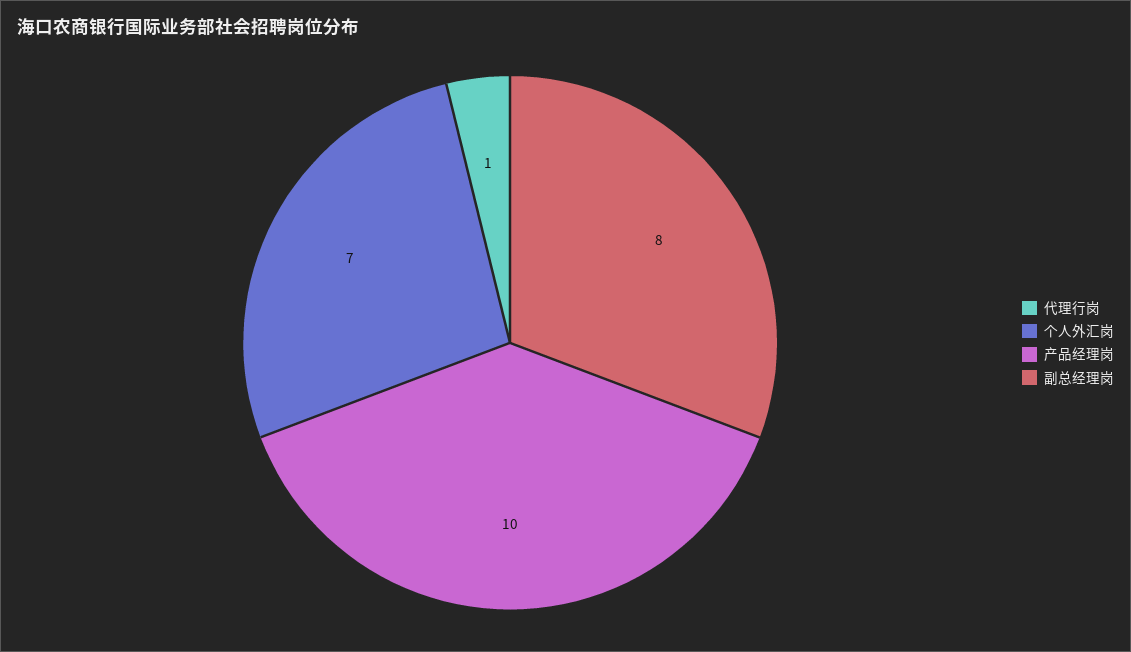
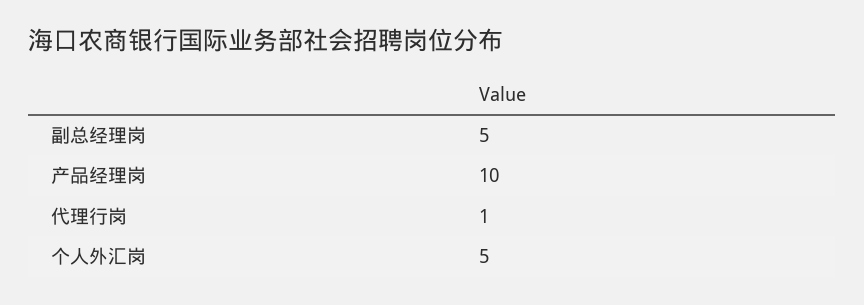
个人外汇岗: 7 -> 5
副总经理岗: 8 -> 5

